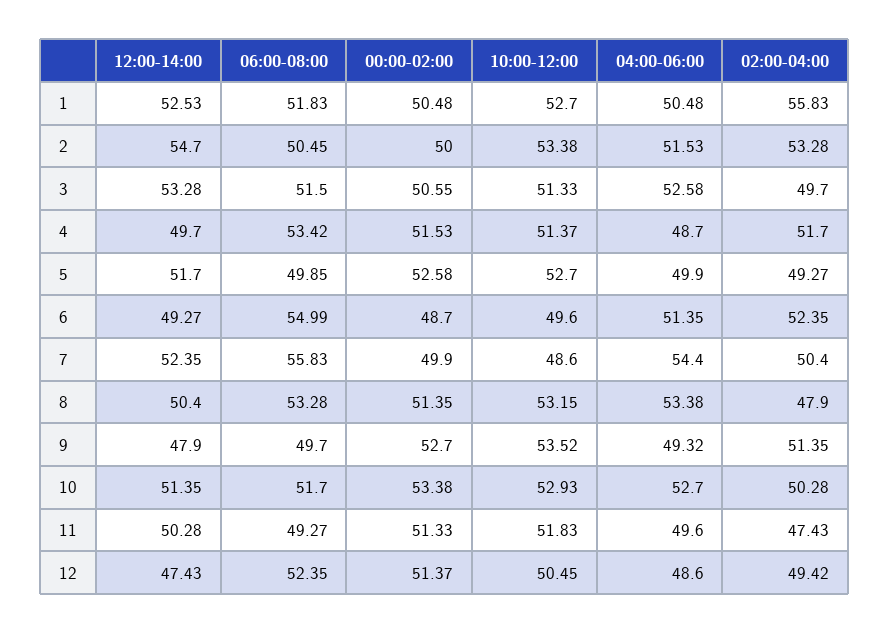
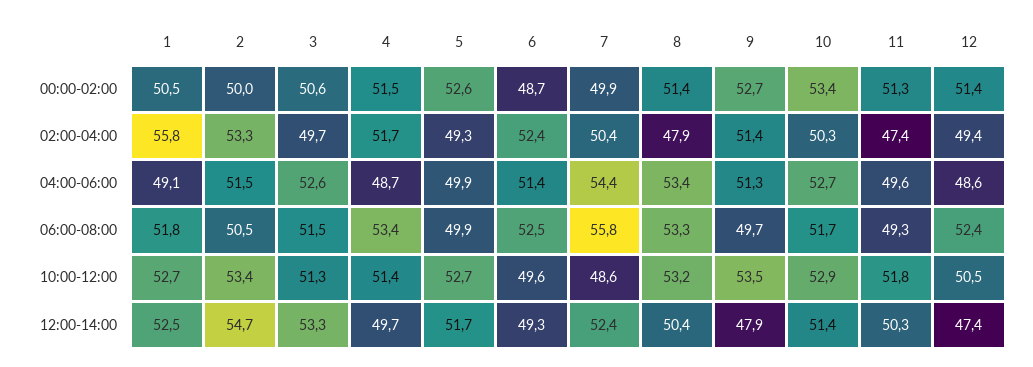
04:00-06:00, 1: 50.48 -> 49.1
06:00-08:00, 6: 54.99 -> 52.5
04:00-06:00, 9: 49.32 -> 51.3

